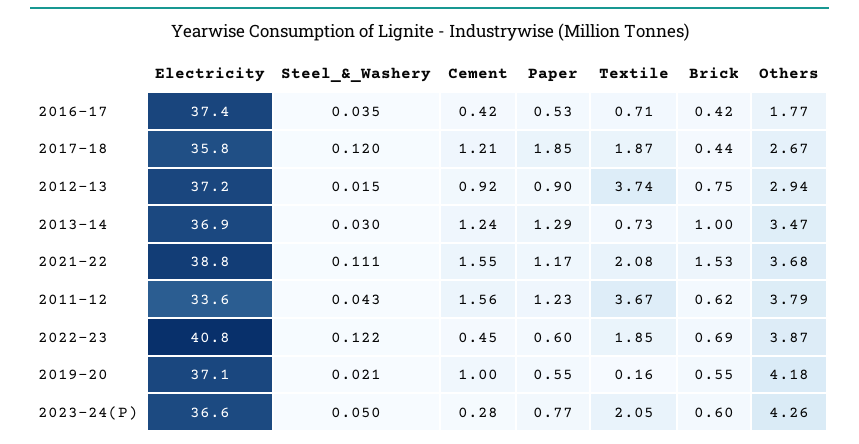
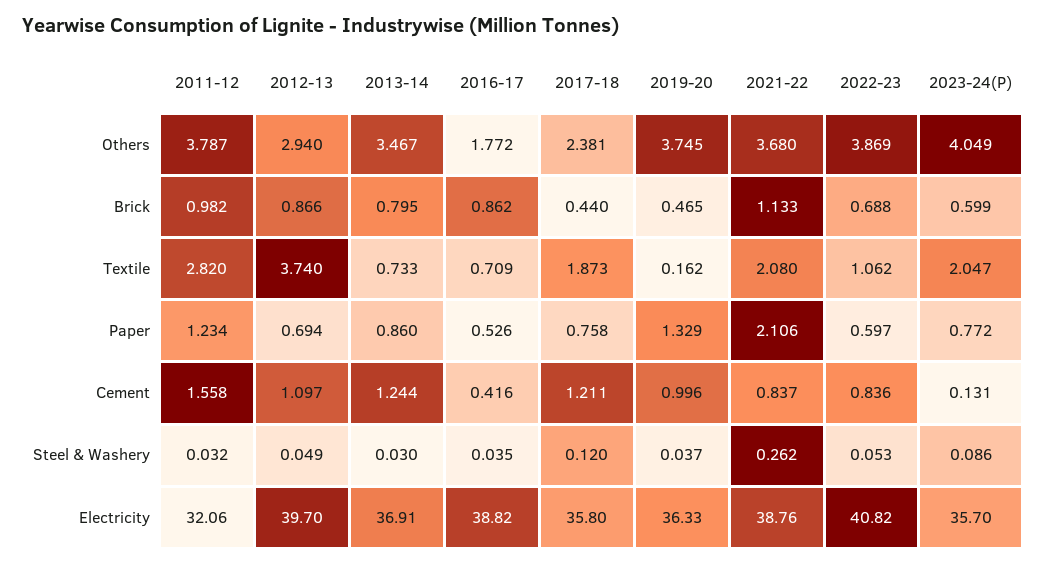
Electricity, 2016-17: 37.4 -> 38.82
Brick, 2016-17: 0.42 -> 0.862
Paper, 2017-18: 1.85 -> 0.758
Others, 2017-18: 2.67 -> 2.381
Electricity, 2012-13: 37.2 -> 39.7
Steel_&_Washery, 2012-13: 0.015 -> 0.049
Cement, 2012-13: 0.92 -> 1.097
Paper, 2012-13: 0.9 -> 0.694
Brick, 2012-13: 0.75 -> 0.866
Paper, 2013-14: 1.29 -> 0.86
Brick, 2013-14: 1 -> 0.795
Steel_&_Washery, 2021-22: 0.111 -> 0.262
Cement, 2021-22: 1.55 -> 0.837
Paper, 2021-22: 1.17 -> 2.106
Brick, 2021-22: 1.53 -> 1.133
Electricity, 2011-12: 33.6 -> 32.06
Steel_&_Washery, 2011-12: 0.043 -> 0.032
Textile, 2011-12: 3.67 -> 2.82
Brick, 2011-12: 0.62 -> 0.982
Steel_&_Washery, 2022-23: 0.122 -> 0.053
Cement, 2022-23: 0.45 -> 0.836
Textile, 2022-23: 1.85 -> 1.062
Electricity, 2019-20: 37.1 -> 36.33
Steel_&_Washery, 2019-20: 0.021 -> 0.037
Paper, 2019-20: 0.55 -> 1.329
Brick, 2019-20: 0.55 -> 0.465
Others, 2019-20: 4.18 -> 3.745
Electricity, 2023-24(P): 36.6 -> 35.7
Steel_&_Washery, 2023-24(P): 0.05 -> 0.086
Cement, 2023-24(P): 0.28 -> 0.131
Others, 2023-24(P): 4.26 -> 4.049

